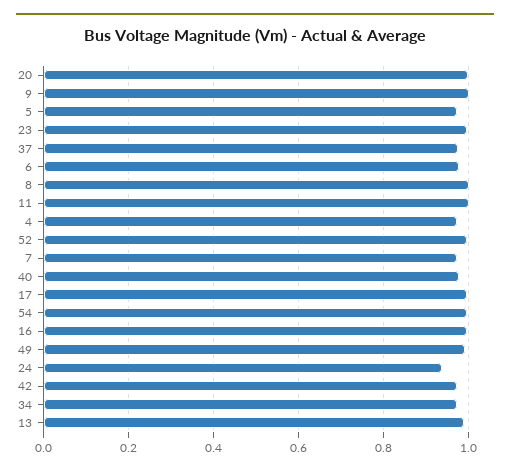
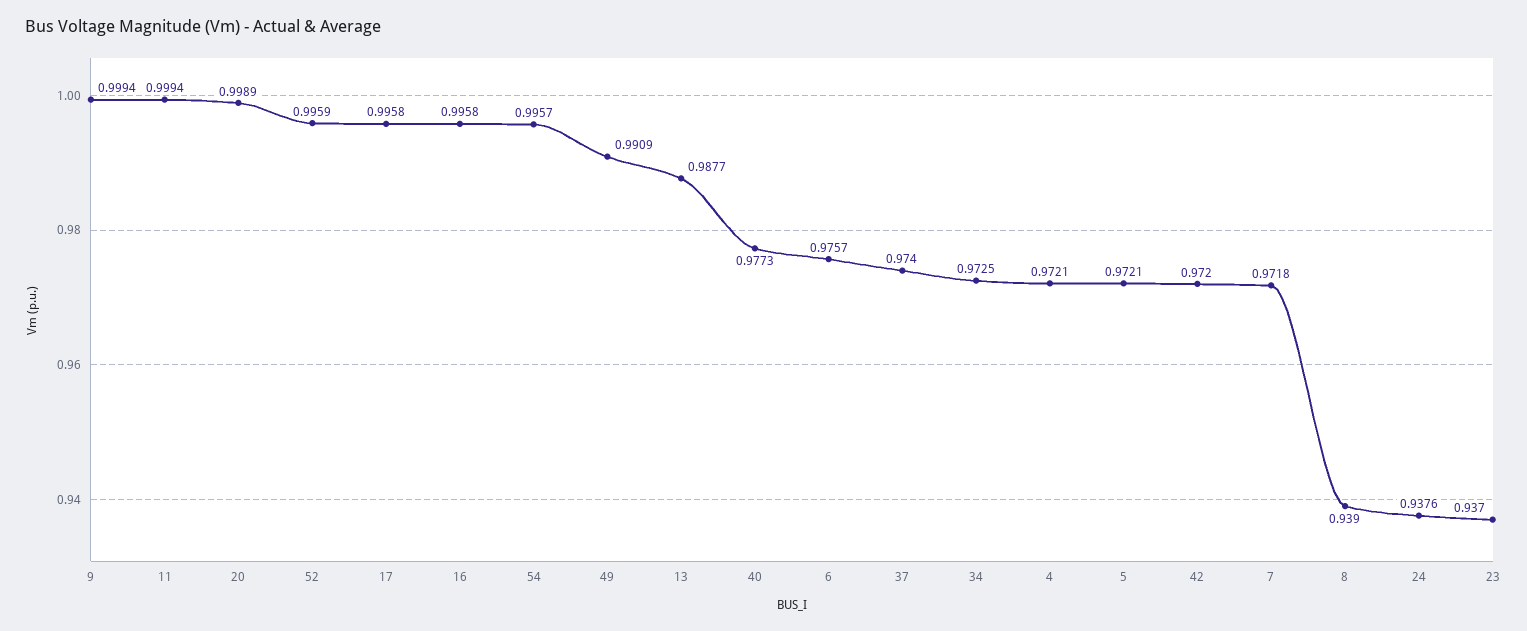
23: 1 -> 0.937
8: 1 -> 0.939

